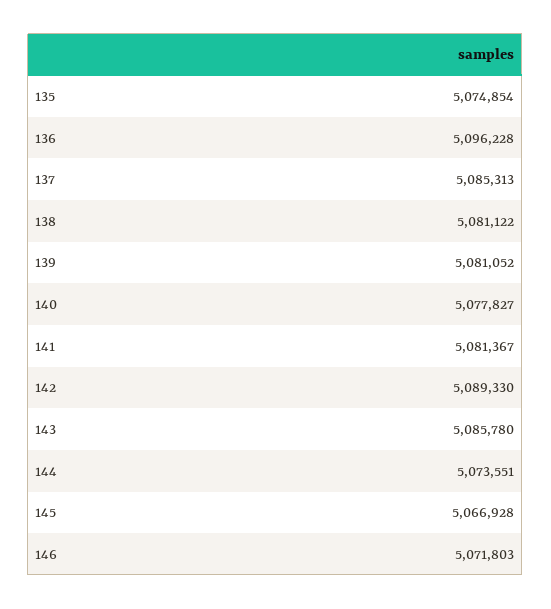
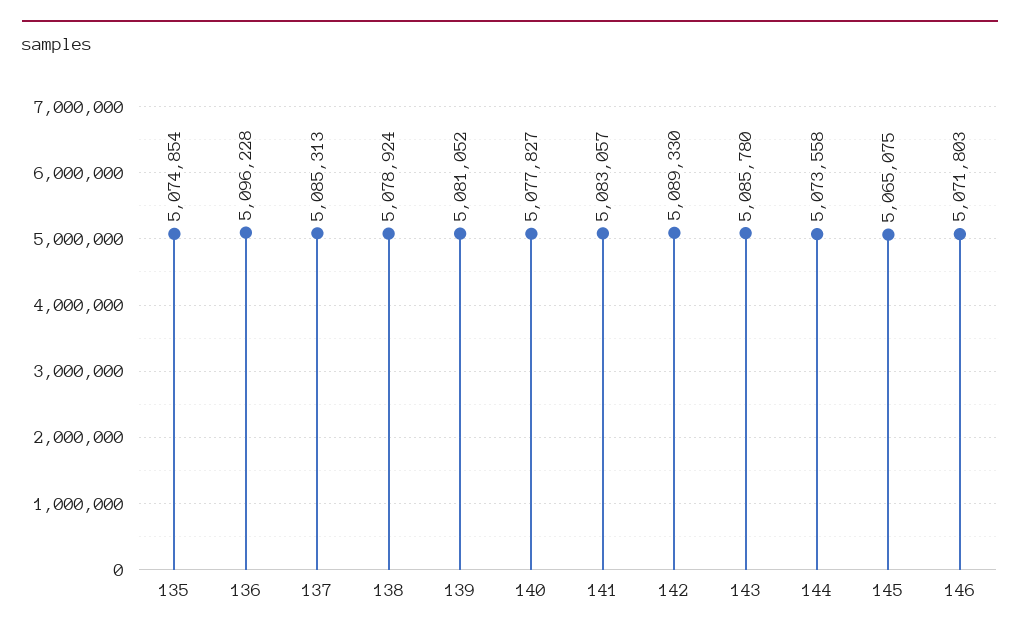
138: 5081122 -> 5078924
141: 5081367 -> 5083057
144: 5073551 -> 5073558
145: 5066928 -> 5065075

